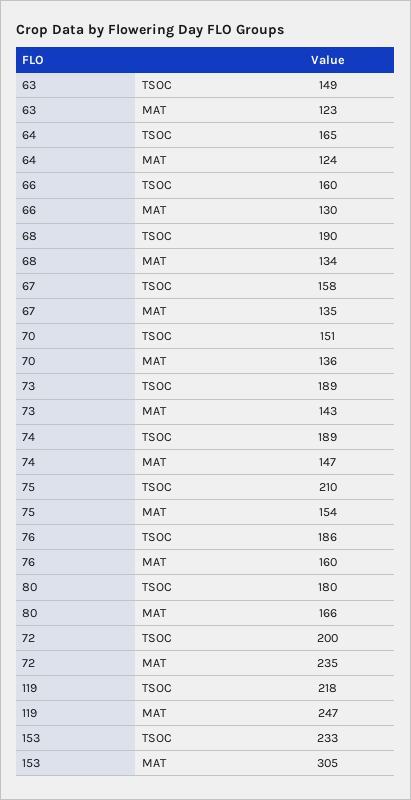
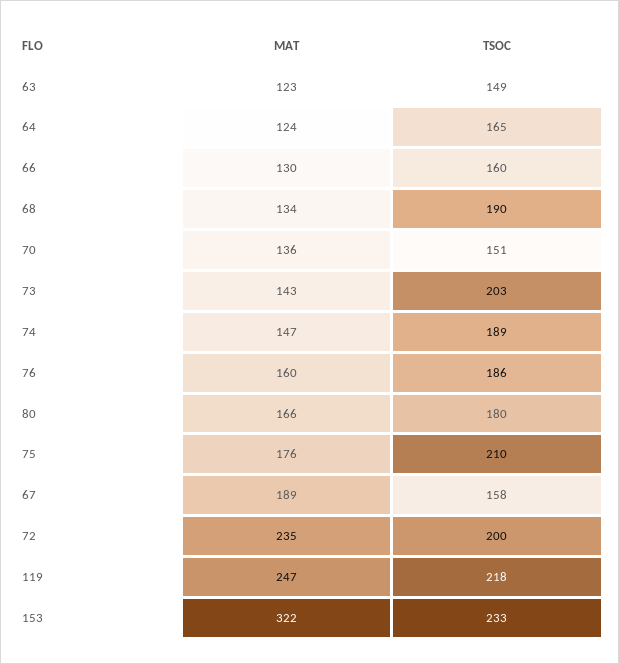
67, MAT: 135 -> 189
73, TSOC: 189 -> 203
75, MAT: 154 -> 176
153, MAT: 305 -> 322

